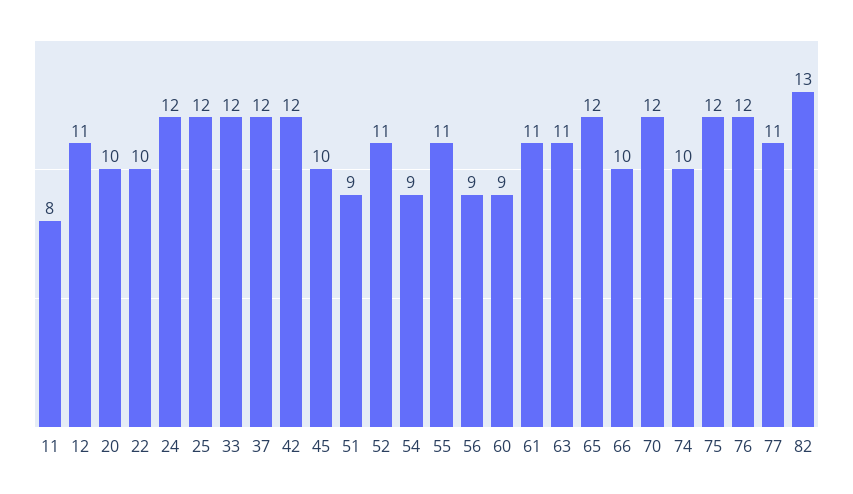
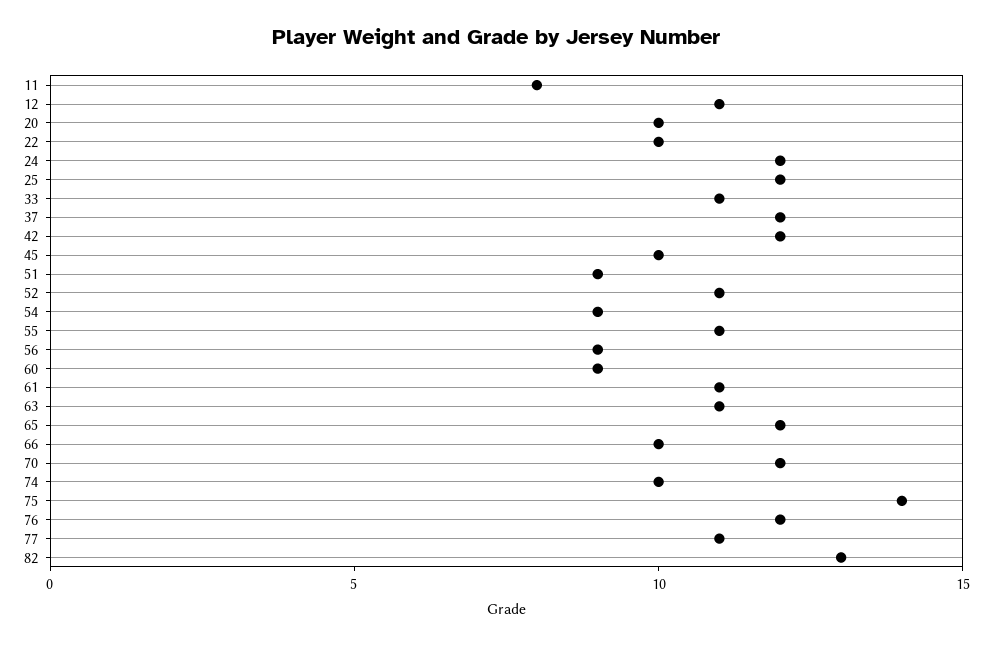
33: 12 -> 11
75: 12 -> 14

